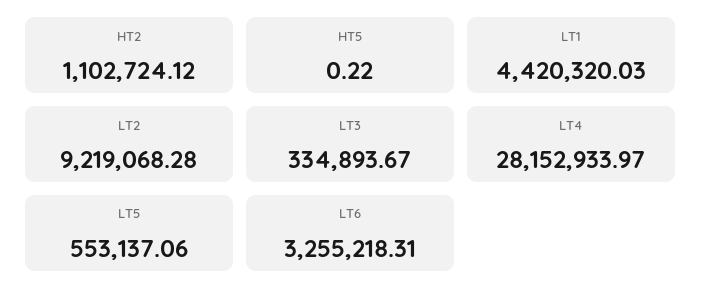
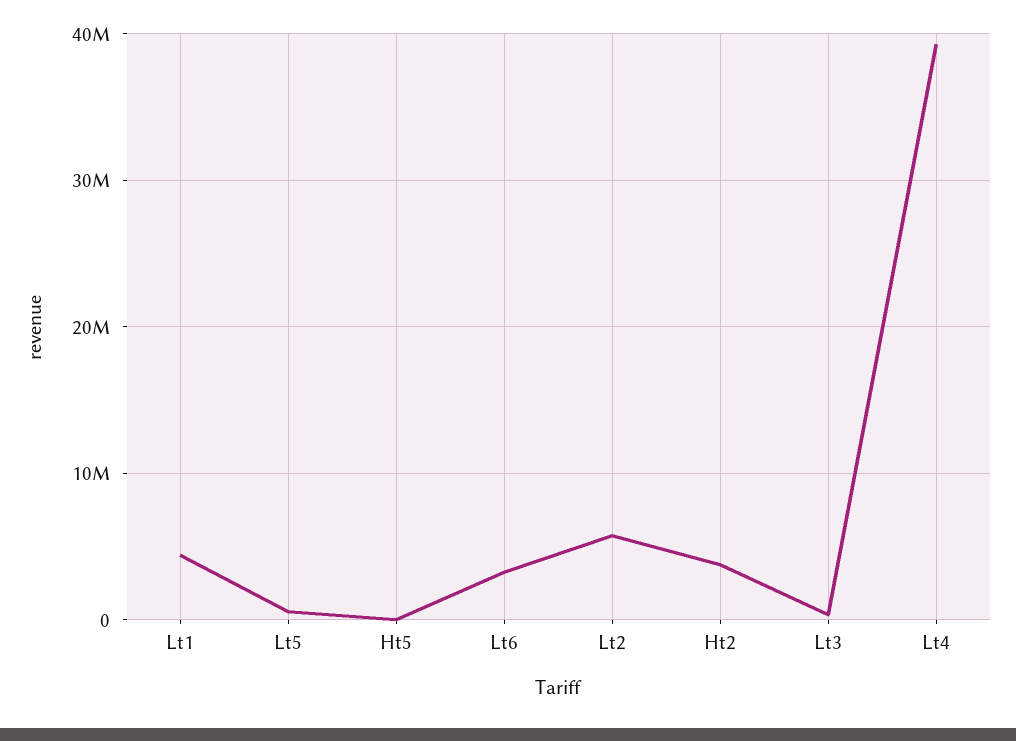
HT2: 1102724.12 -> 4000000
LT2: 9219068.28 -> 6000000
LT4: 28152933.97 -> 39000000

